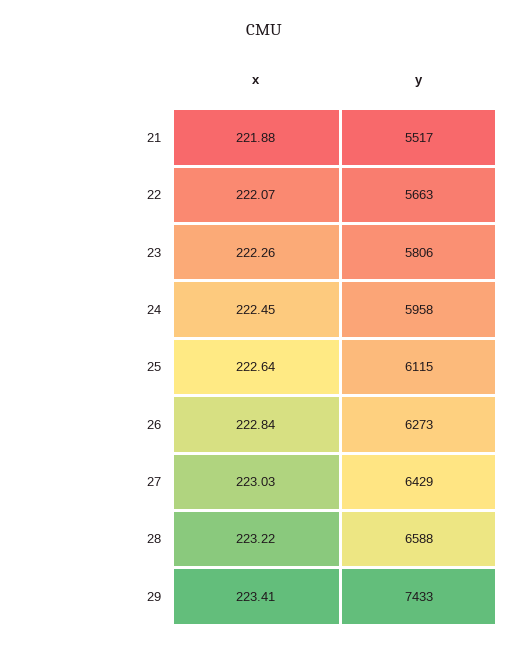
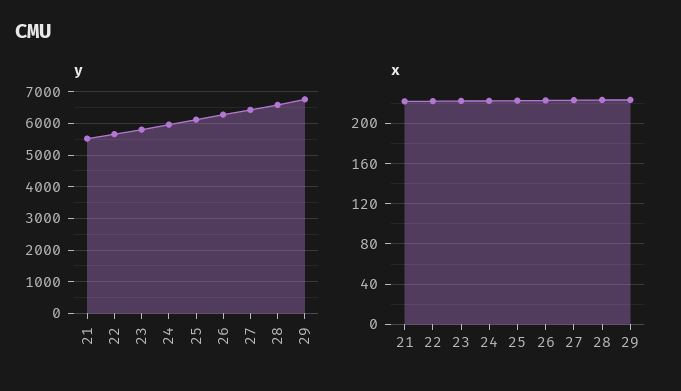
y, 29: 7433 -> 6800

